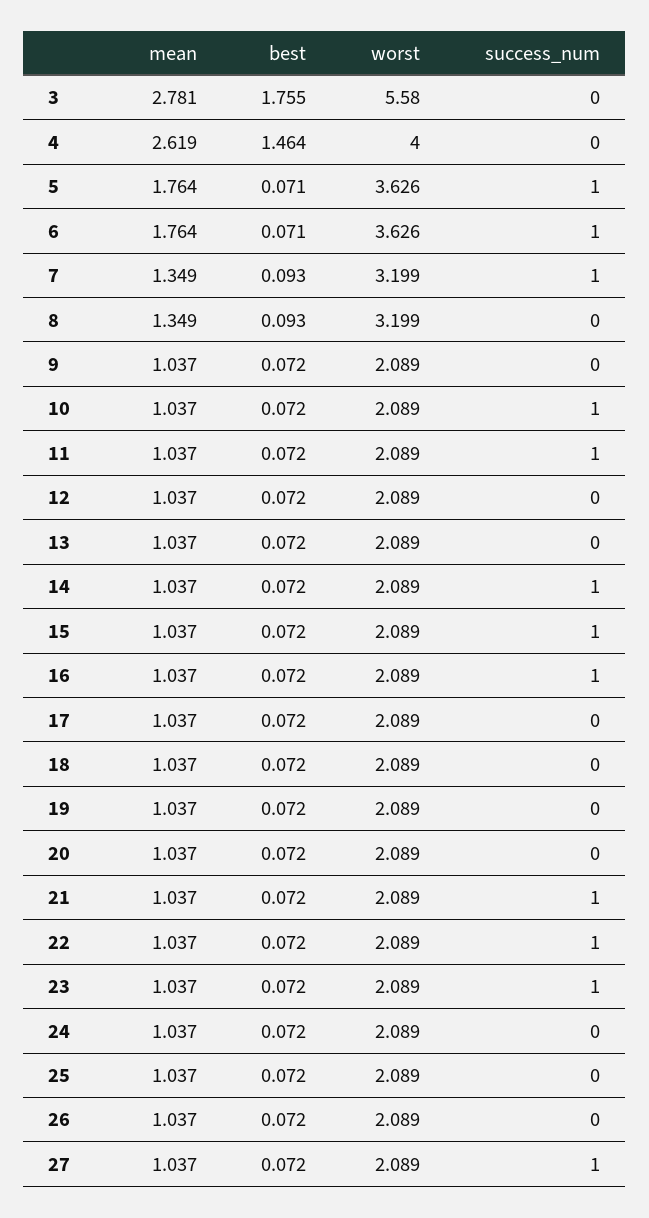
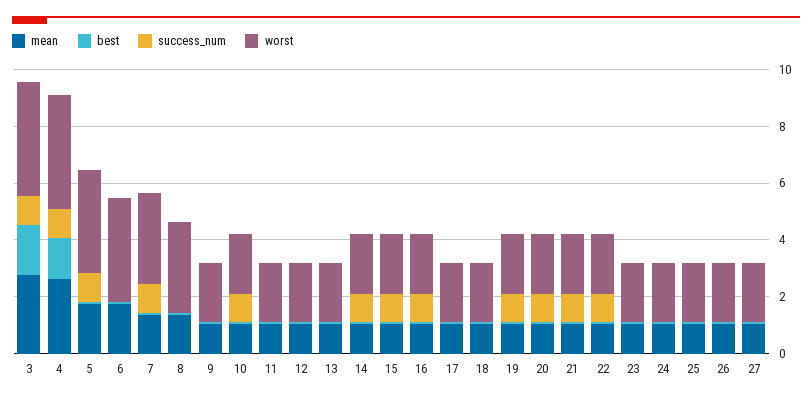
worst, 3: 5.58 -> 4
success_num, 3: 0 -> 1
success_num, 4: 0 -> 1
success_num, 6: 1 -> 0
success_num, 11: 1 -> 0
success_num, 19: 0 -> 1
success_num, 20: 0 -> 1
success_num, 23: 1 -> 0
success_num, 27: 1 -> 0

